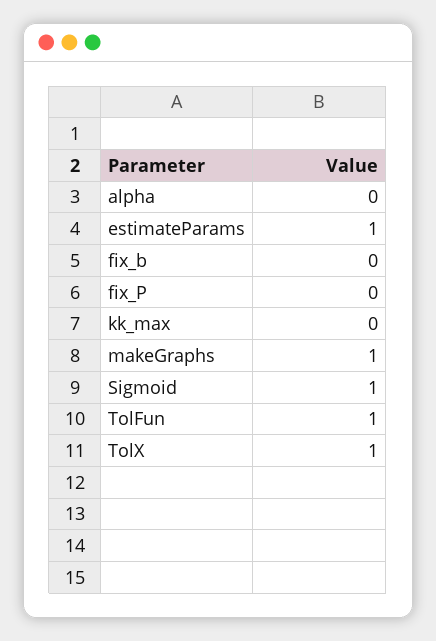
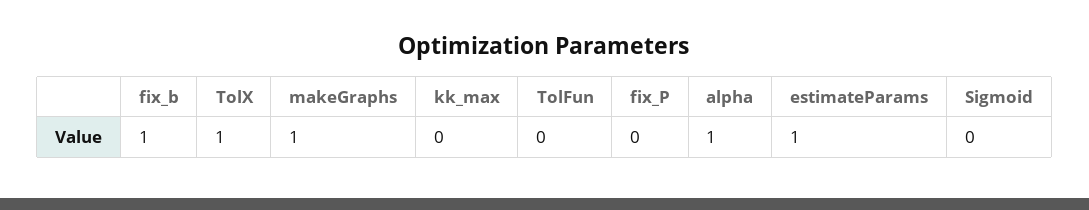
alpha: 0 -> 1
fix_b: 0 -> 1
Sigmoid: 1 -> 0
TolFun: 1 -> 0

